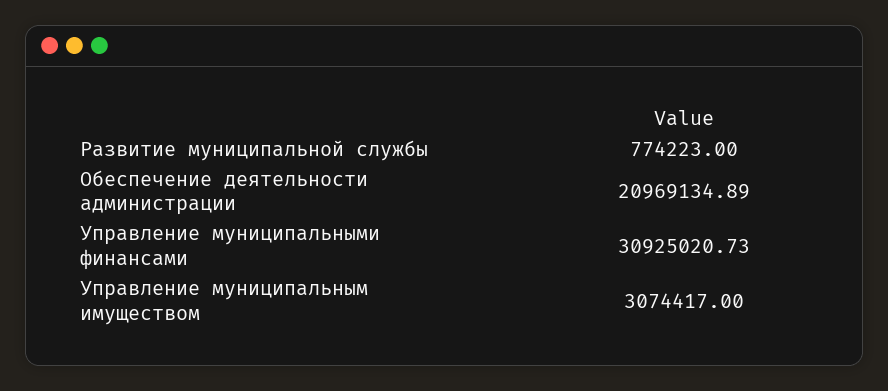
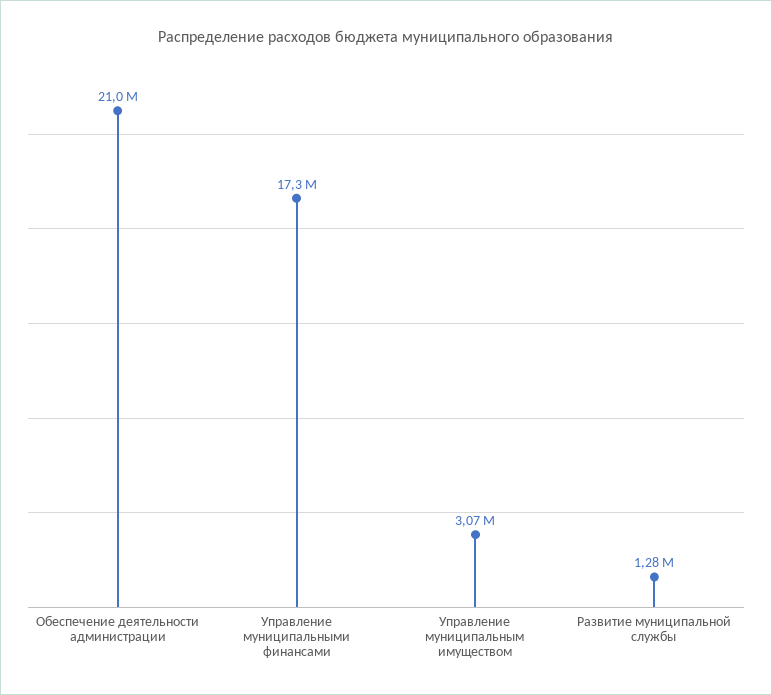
Развитие муниципальной службы: 774223 -> 1280000
Управление муниципальными финансами: 30925020.73 -> 17300000

